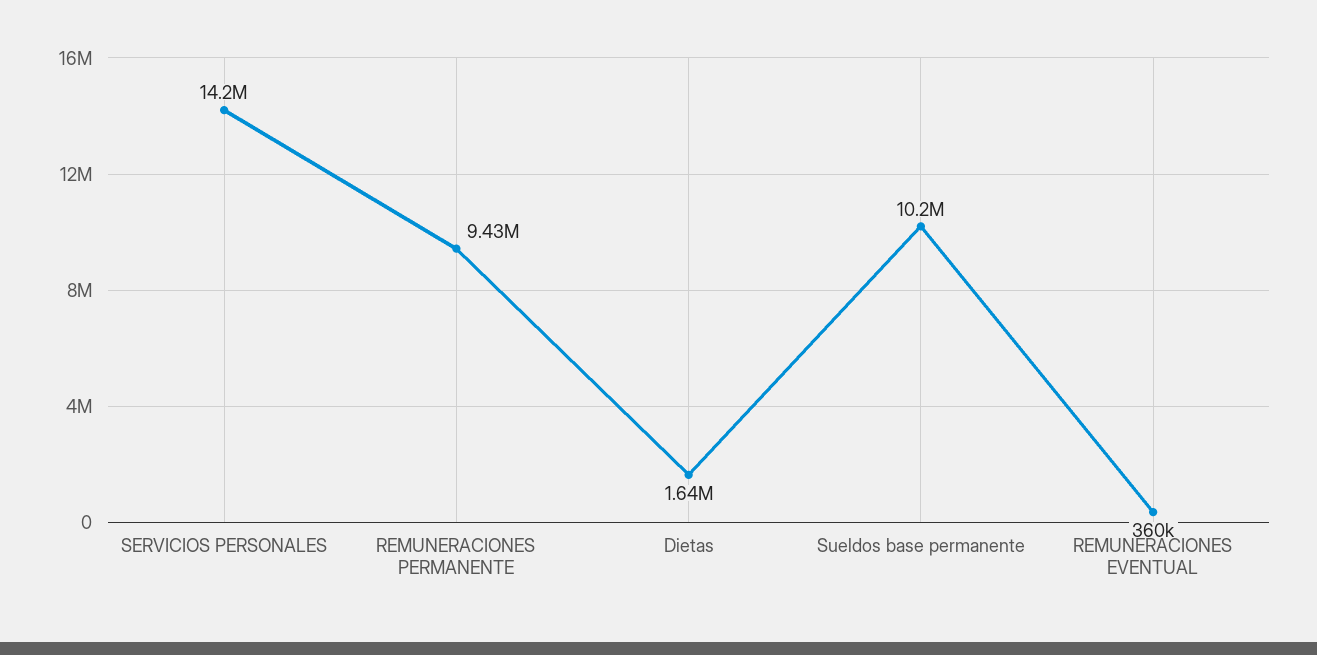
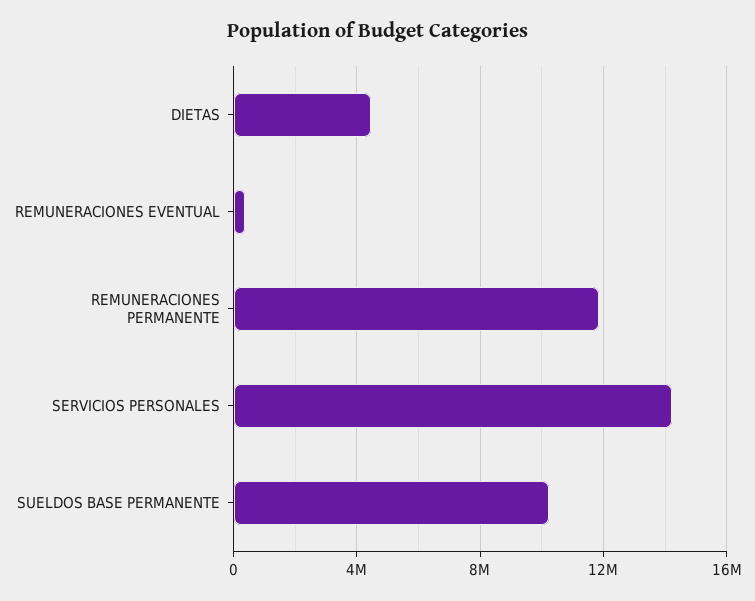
REMUNERACIONES PERMANENTE: 9430000 -> 12000000
Dietas: 1640000 -> 4500000

